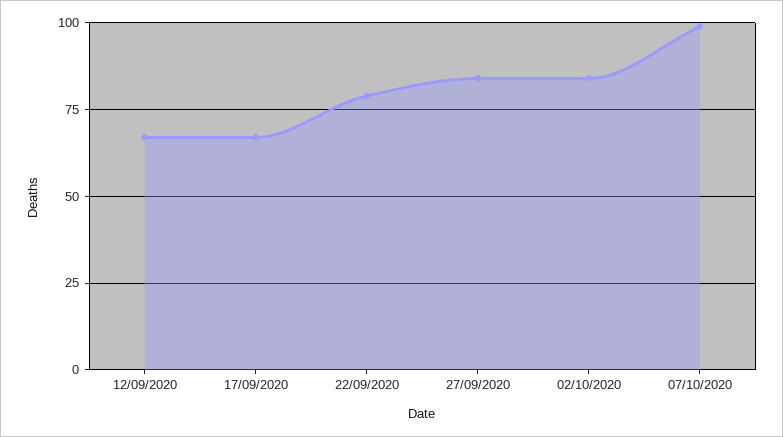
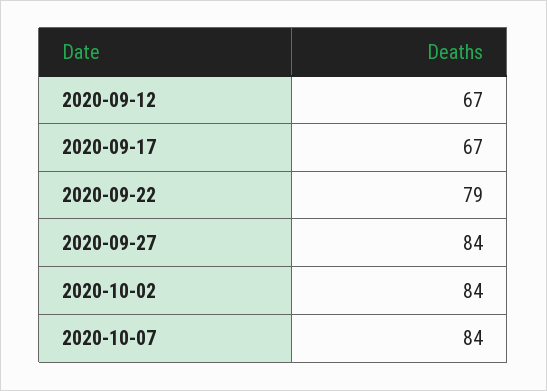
07/10/2020: 100 -> 84

